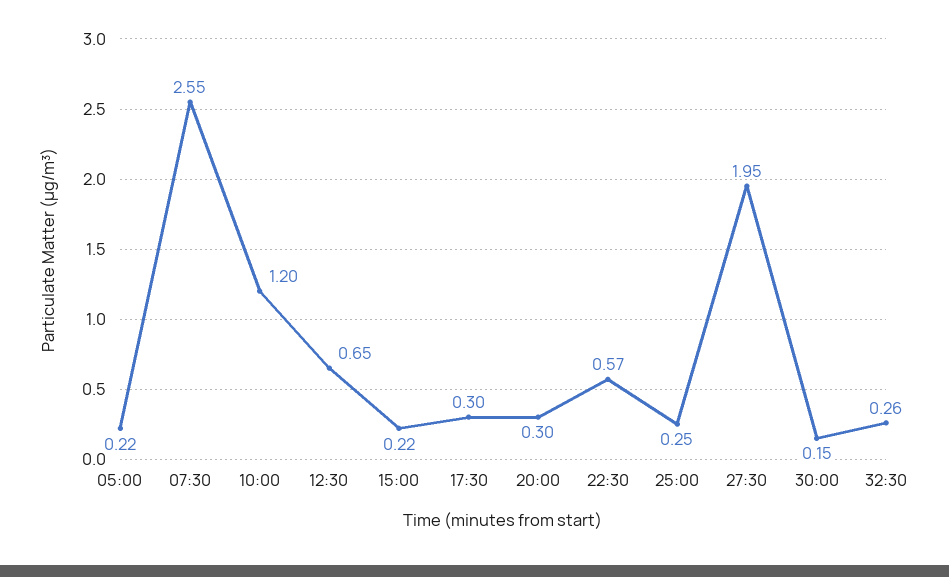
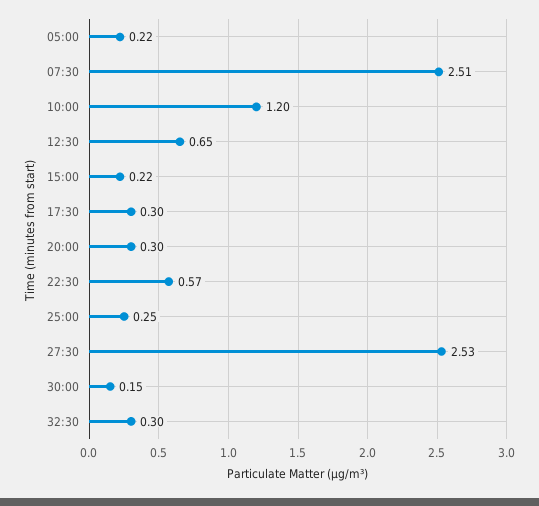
07:30: 2.55 -> 2.51
27:30: 1.95 -> 2.53
32:30: 0.26 -> 0.3

